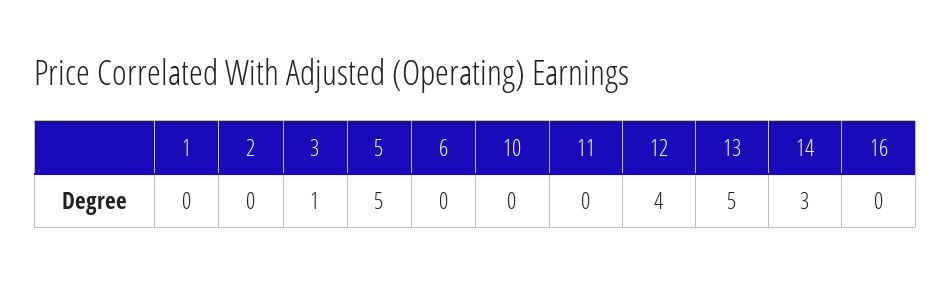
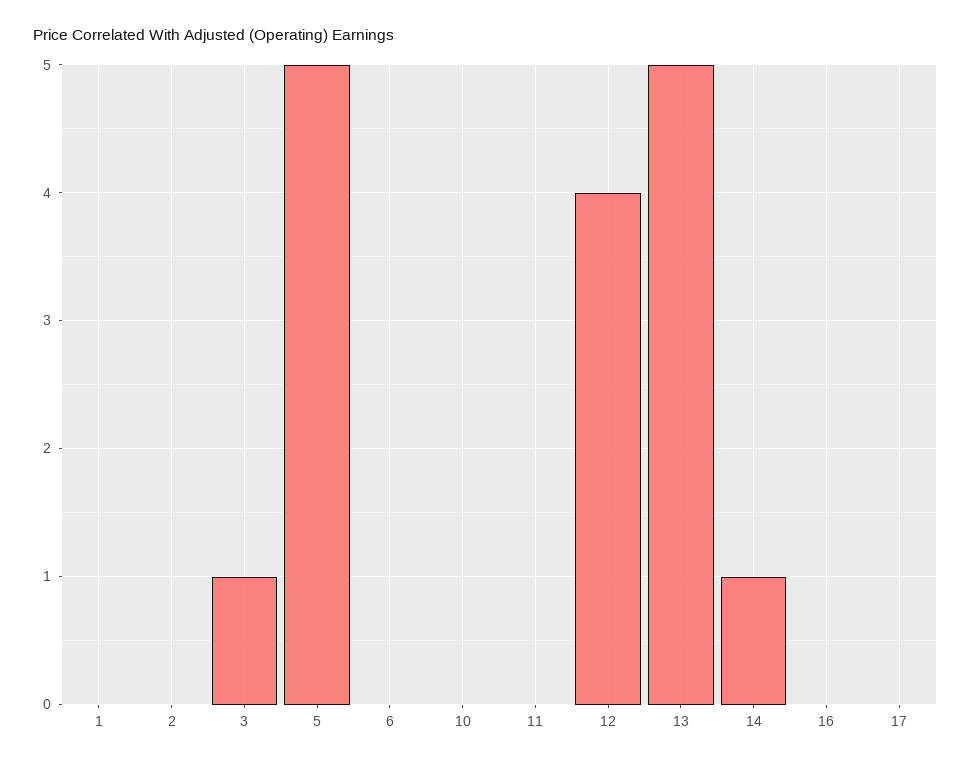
14: 3 -> 1
17: none -> 0

